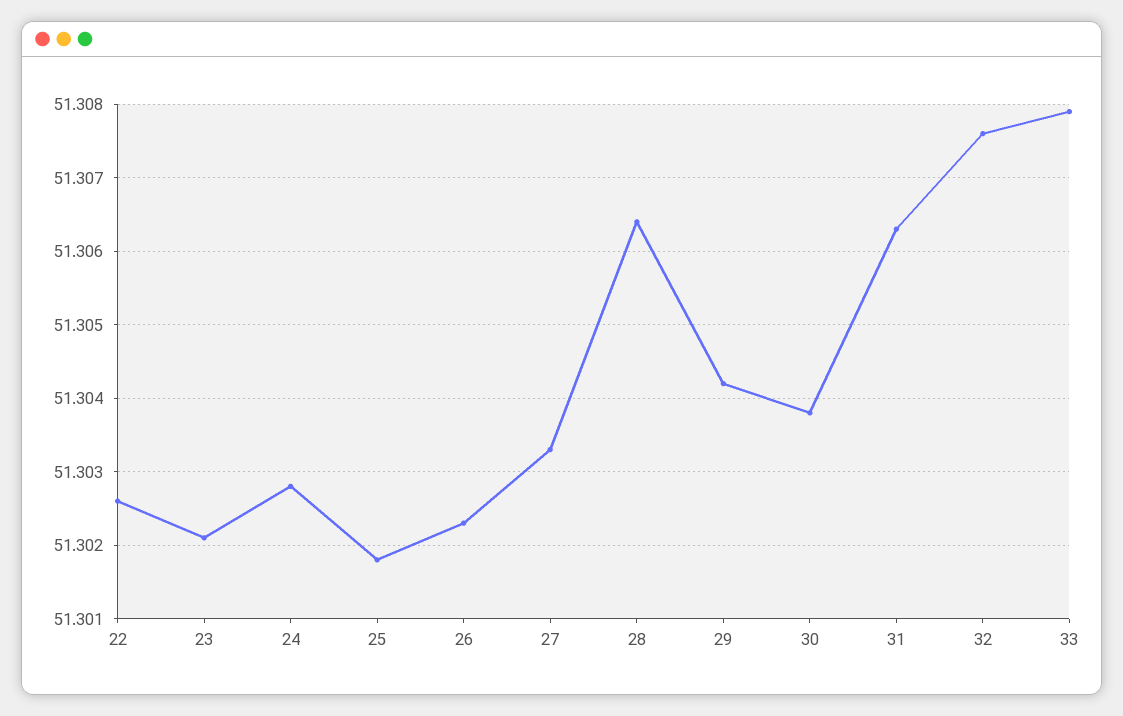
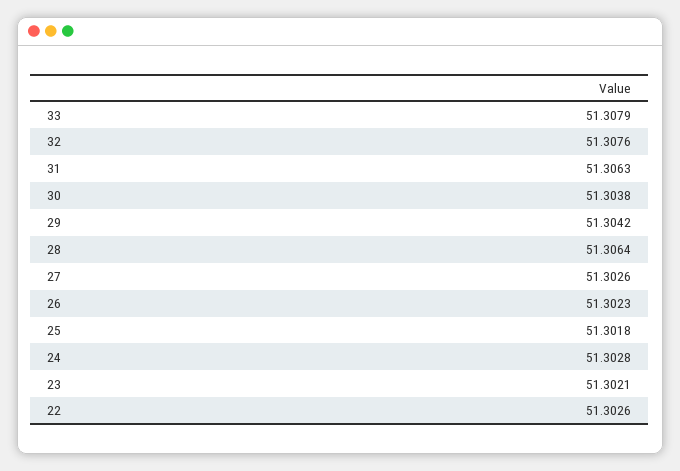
27: 51.3033 -> 51.3026

